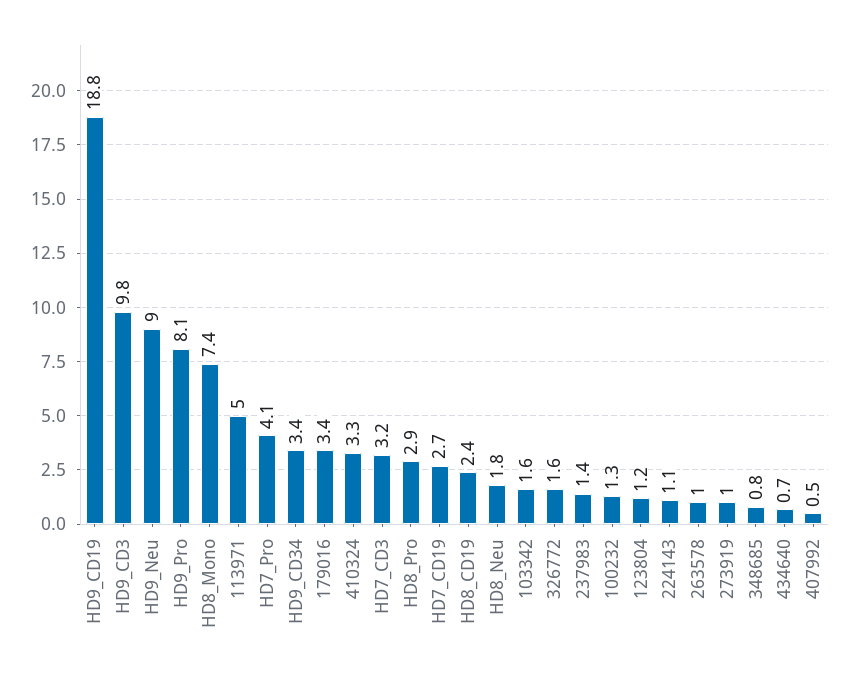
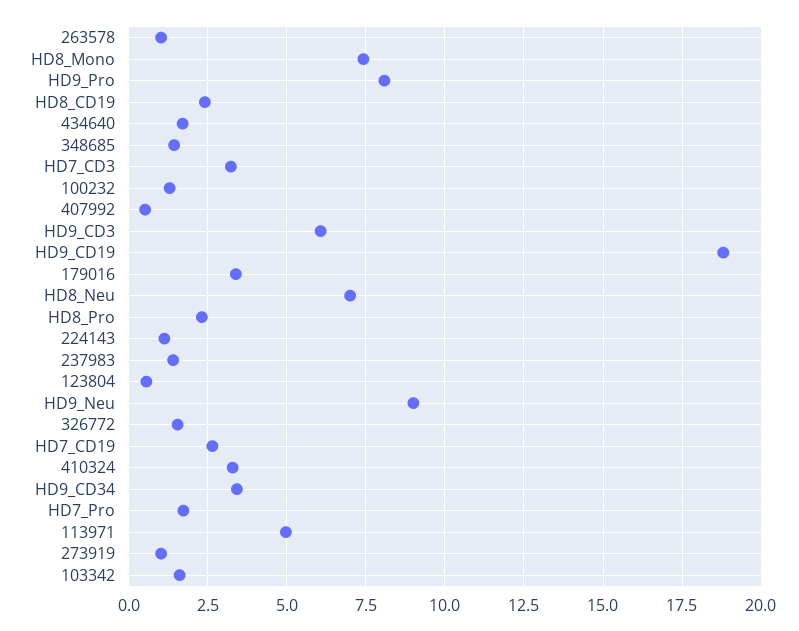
HD9_CD3: 9.8 -> 6
HD7_Pro: 4.1 -> 1.75
HD8_Pro: 2.9 -> 2.25
HD8_Neu: 1.8 -> 7
123804: 1.2 -> 0.5
348685: 0.8 -> 1.5
434640: 0.7 -> 1.75

